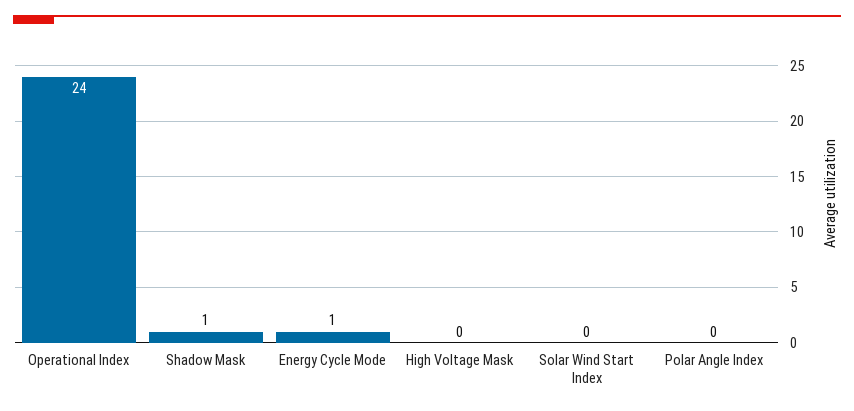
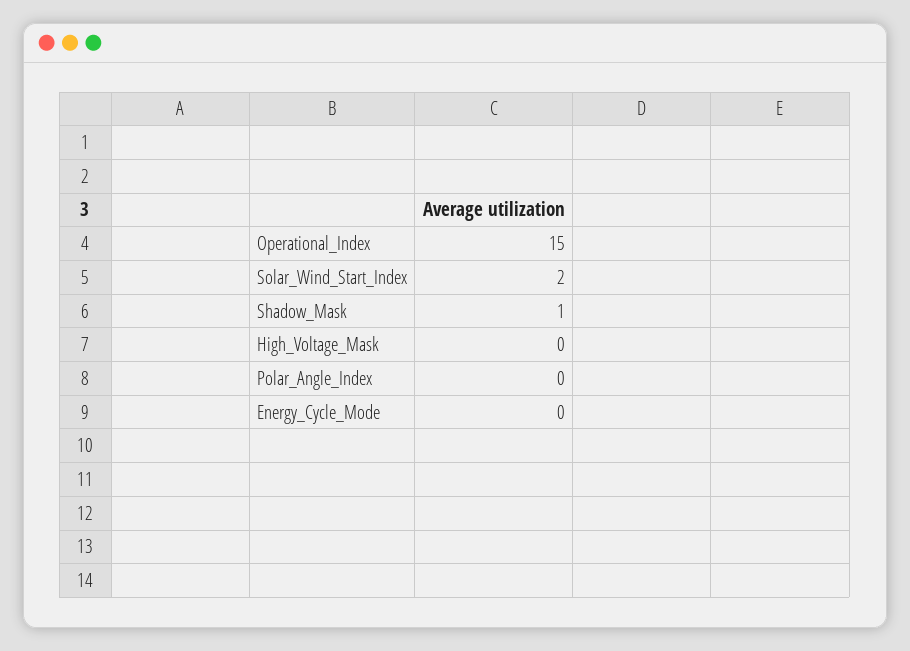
Operational Index: 24 -> 15
Energy Cycle Mode: 1 -> 0
Solar Wind Start Index: 0 -> 2

